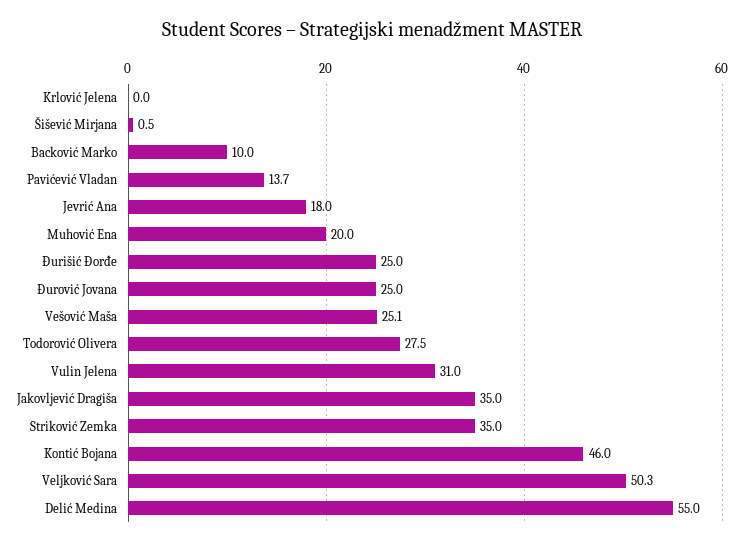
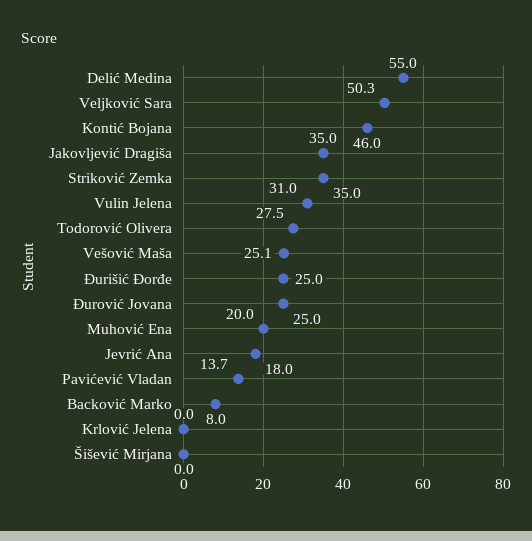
Šišević Mirjana: 0.5 -> 0
Backović Marko: 10 -> 8

